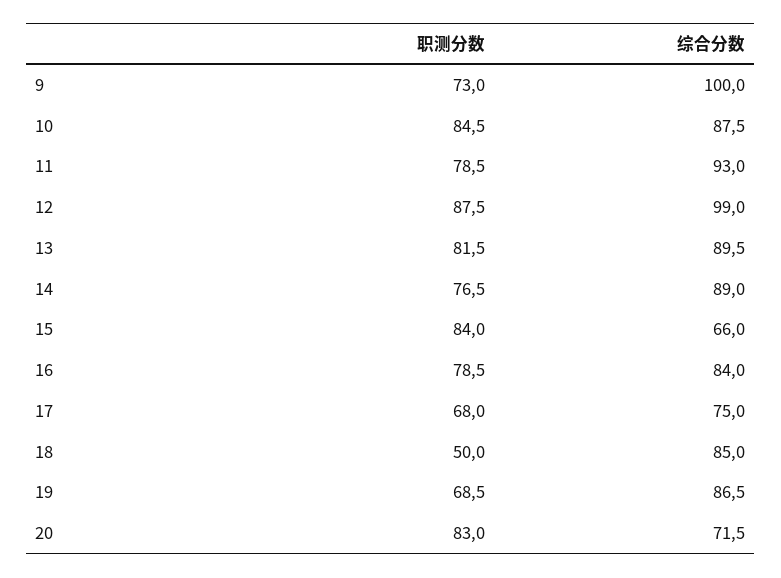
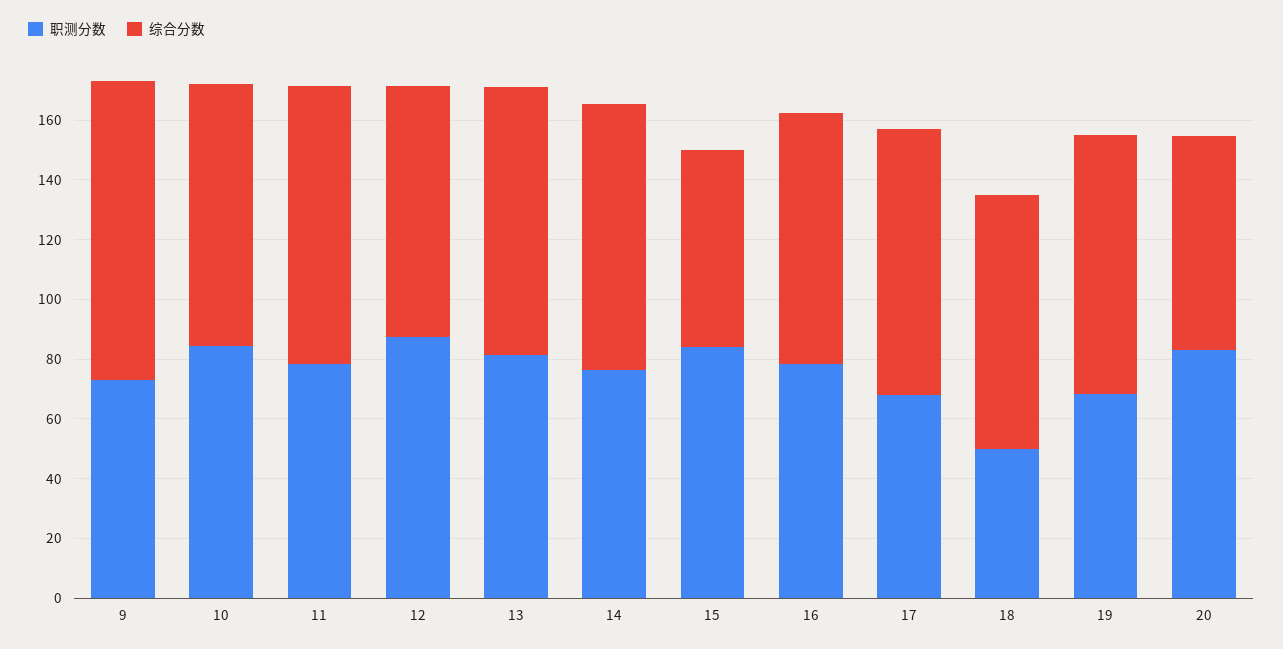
综合分数, 12: 99 -> 85
综合分数, 17: 75 -> 90

